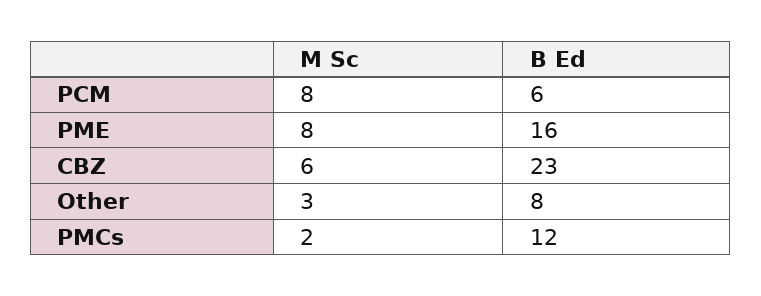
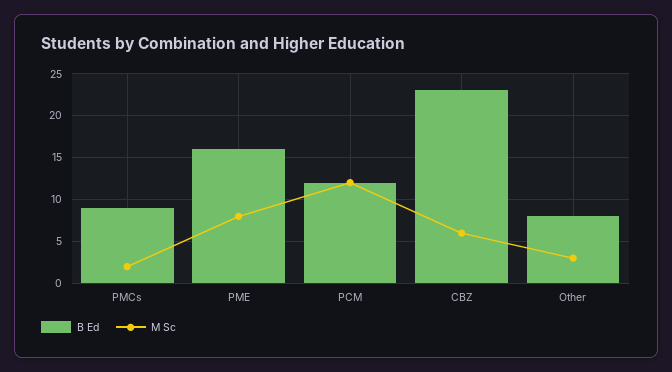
M Sc, PCM: 8 -> 12
B Ed, PCM: 6 -> 12
B Ed, PMCs: 12 -> 9

